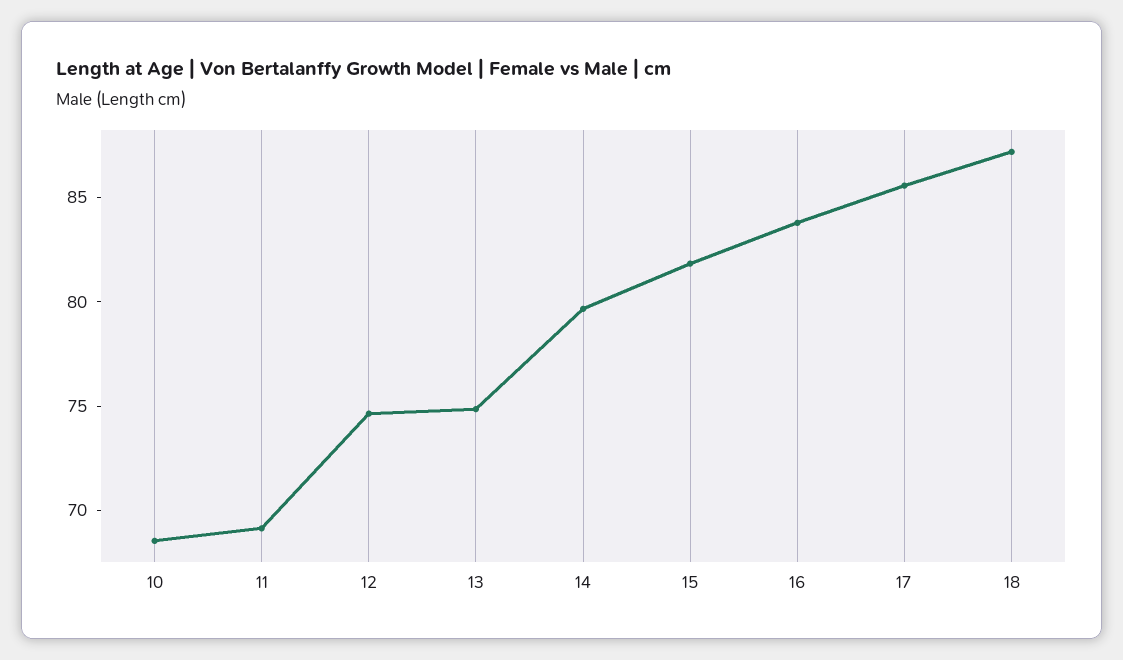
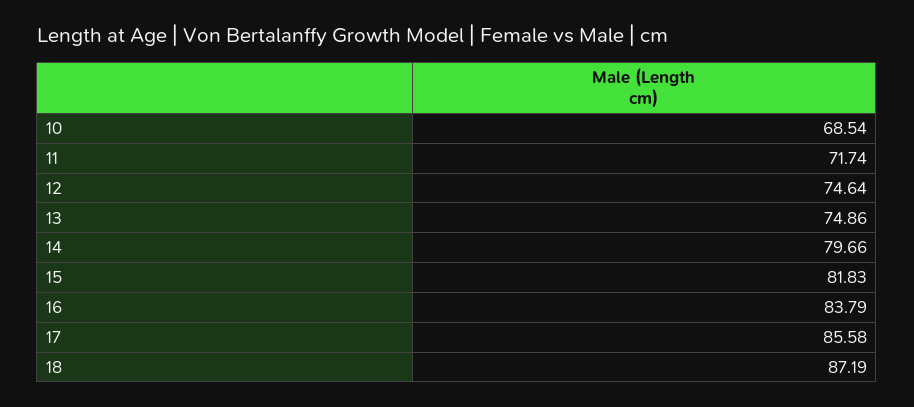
11: 69 -> 71.74

